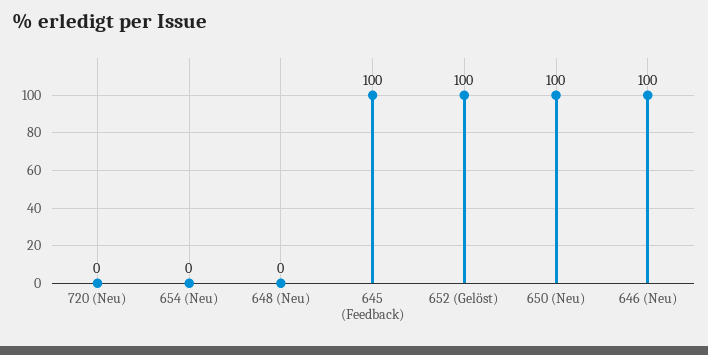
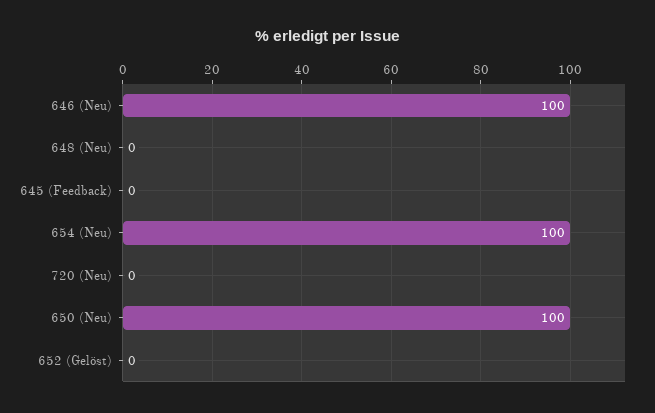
654 (Neu): 0 -> 100
645 (Feedback): 100 -> 0
652 (Gelöst): 100 -> 0

